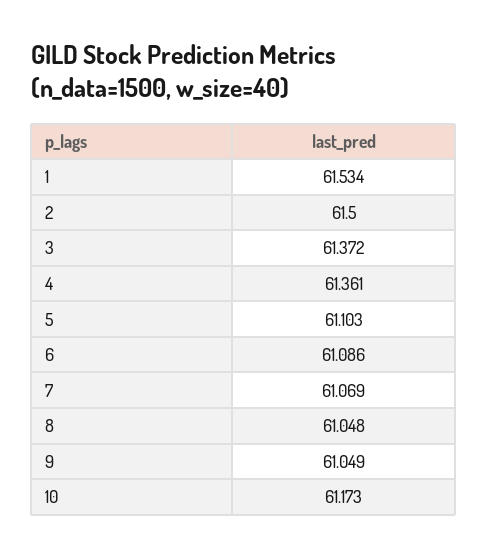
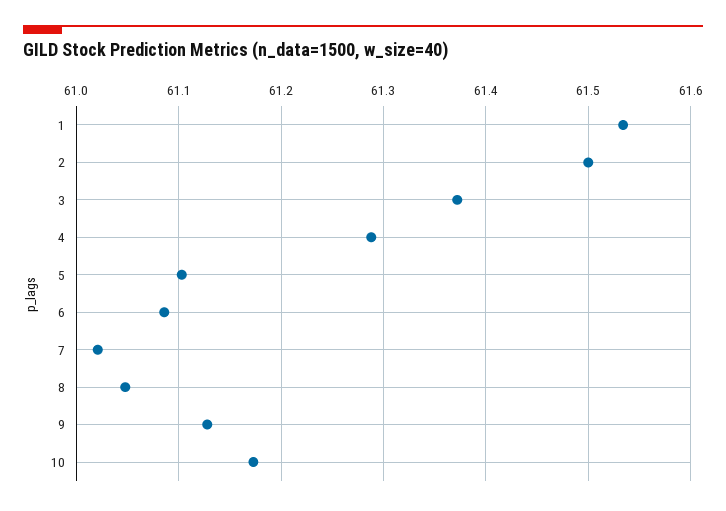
4: 61.361 -> 61.29
7: 61.069 -> 61.02
9: 61.049 -> 61.13

